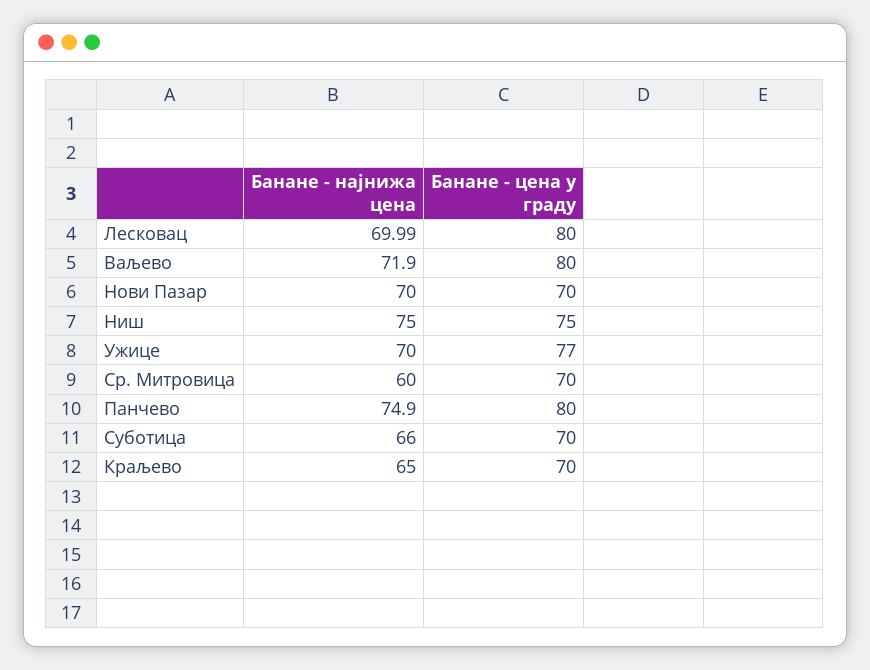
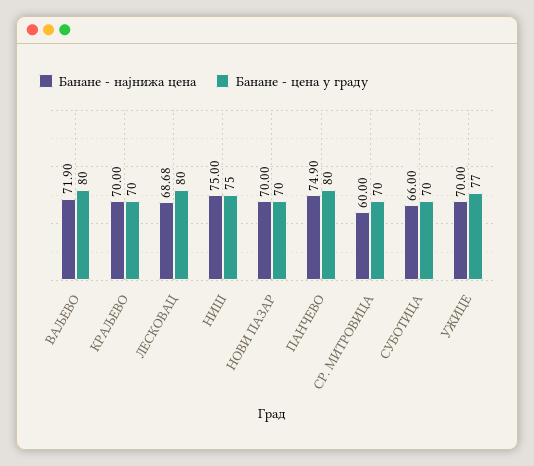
Банане - најнижа цена, Лесковац: 69.99 -> 68.68
Банане - најнижа цена, Краљево: 65 -> 70

